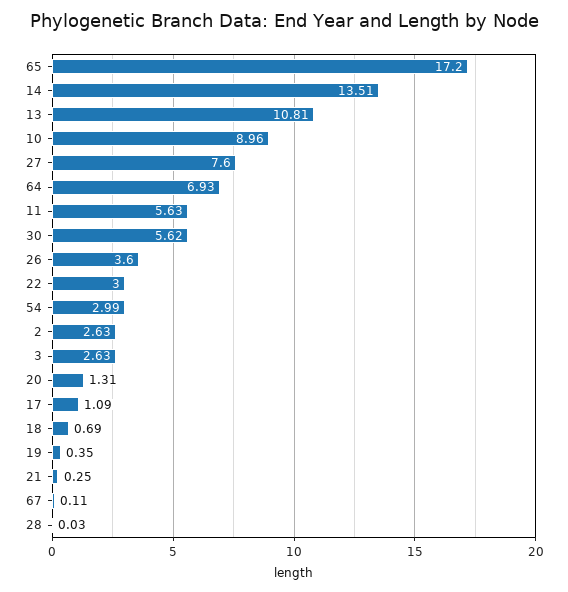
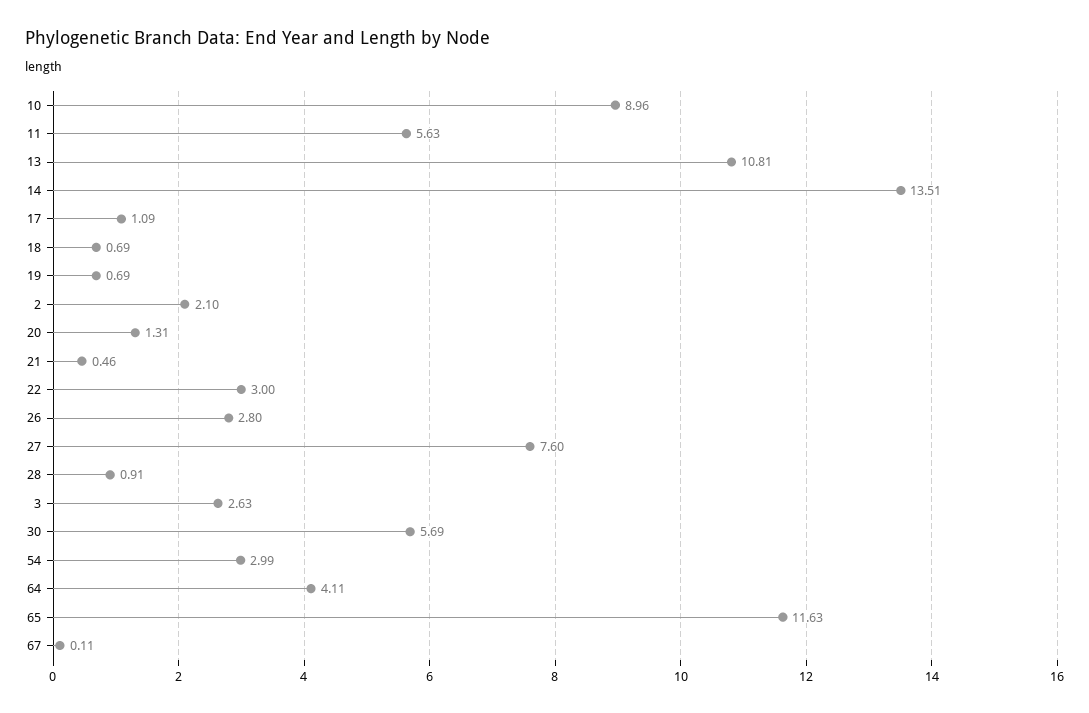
65: 17.2 -> 11.63
64: 6.93 -> 4.11
30: 5.62 -> 5.69
26: 3.6 -> 2.8
2: 2.63 -> 2.1
19: 0.35 -> 0.69
21: 0.25 -> 0.46
28: 0.03 -> 0.91

